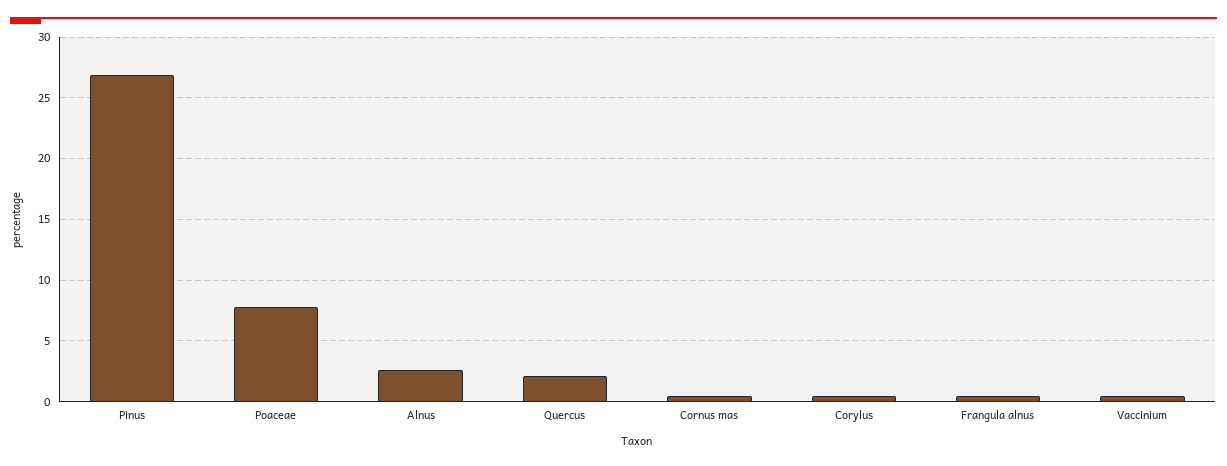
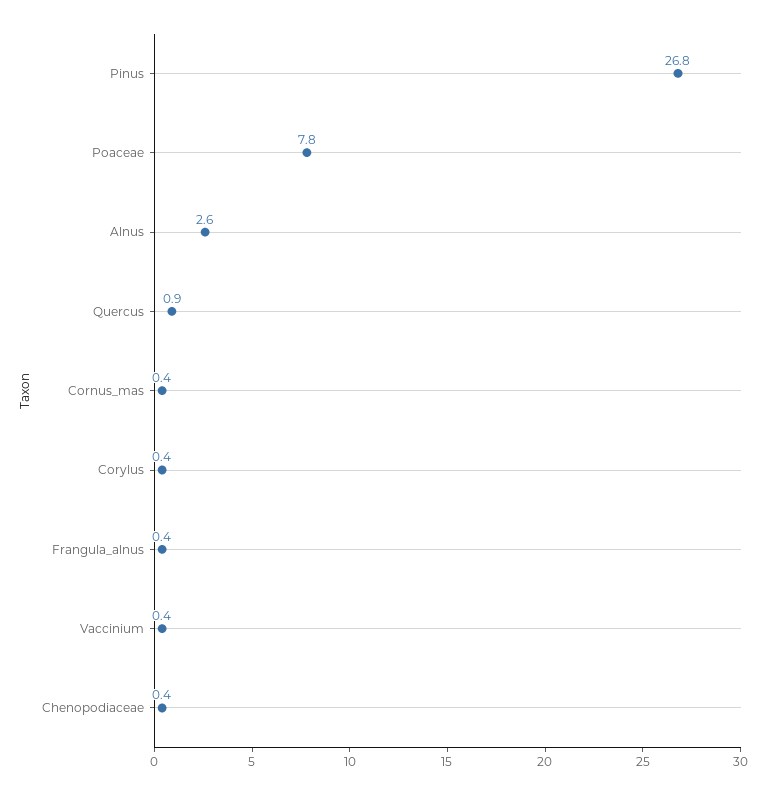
Quercus: 2 -> 0.9
Chenopodiaceae: none -> 0.4

